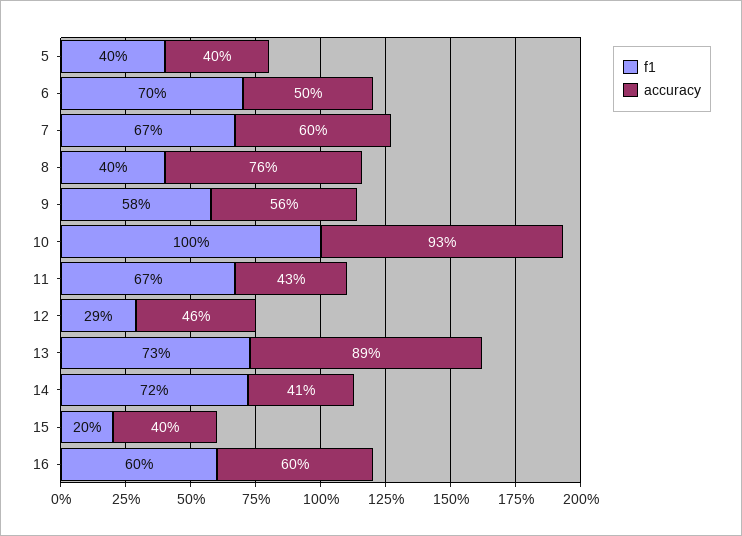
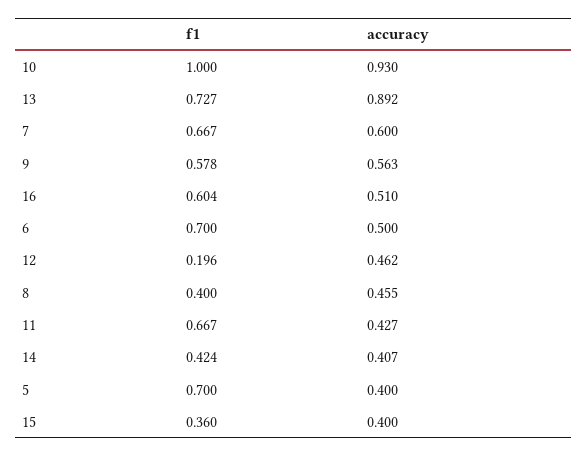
f1, 5: 0.4 -> 0.7
accuracy, 8: 0.76 -> 0.455
f1, 12: 0.29 -> 0.196
f1, 14: 0.72 -> 0.424
f1, 15: 0.2 -> 0.36
accuracy, 16: 0.6 -> 0.51

